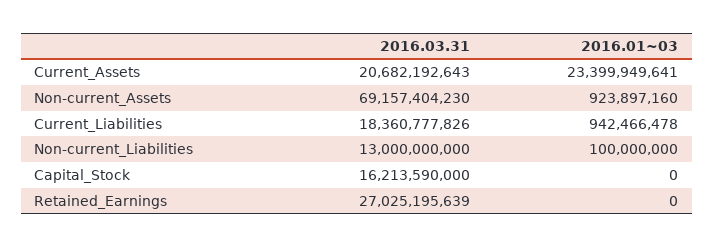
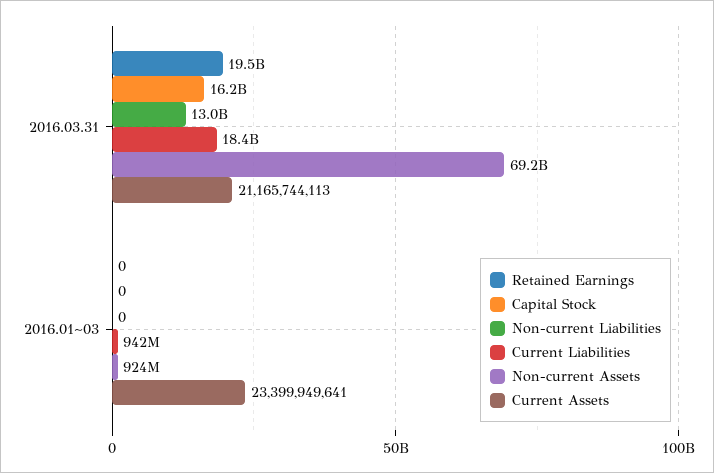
Current_Assets, 2016.03.31: 20682192643 -> 21165744113
Non-current_Liabilities, 2016.01~03: 100000000 -> 0
Retained_Earnings, 2016.03.31: 27025195639 -> 19500000000

